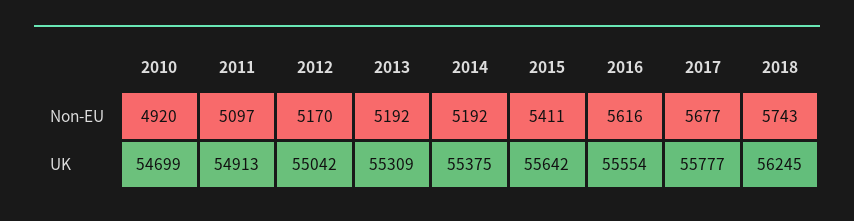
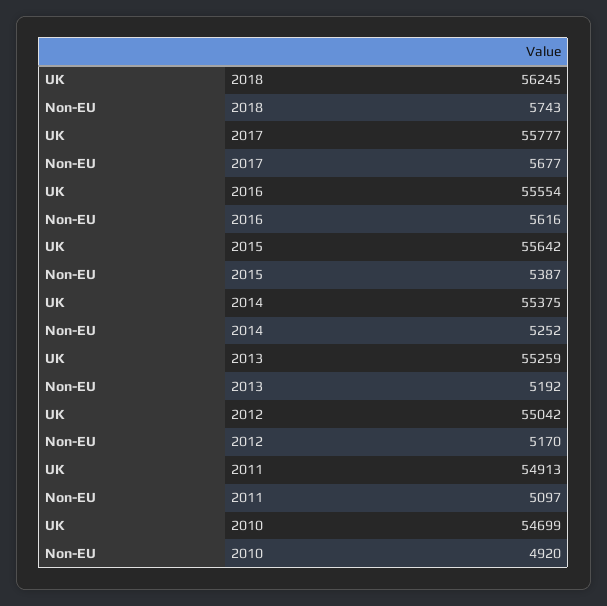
2014, Non-EU: 5192 -> 5252
2015, Non-EU: 5411 -> 5387
2013, UK: 55309 -> 55259

